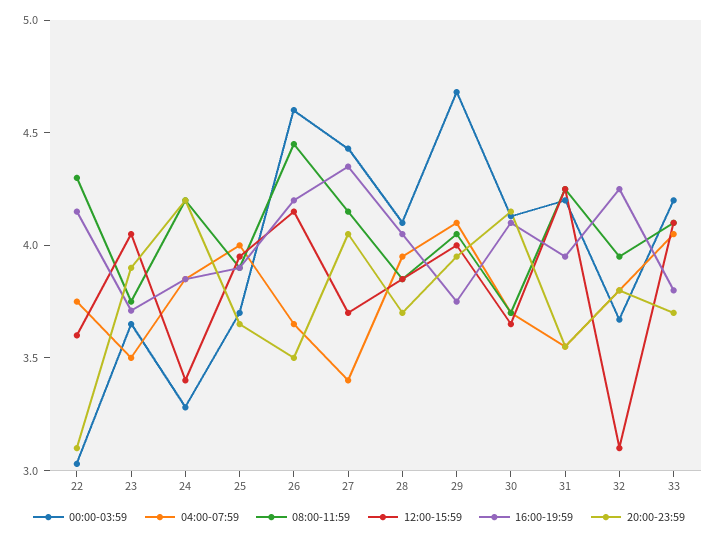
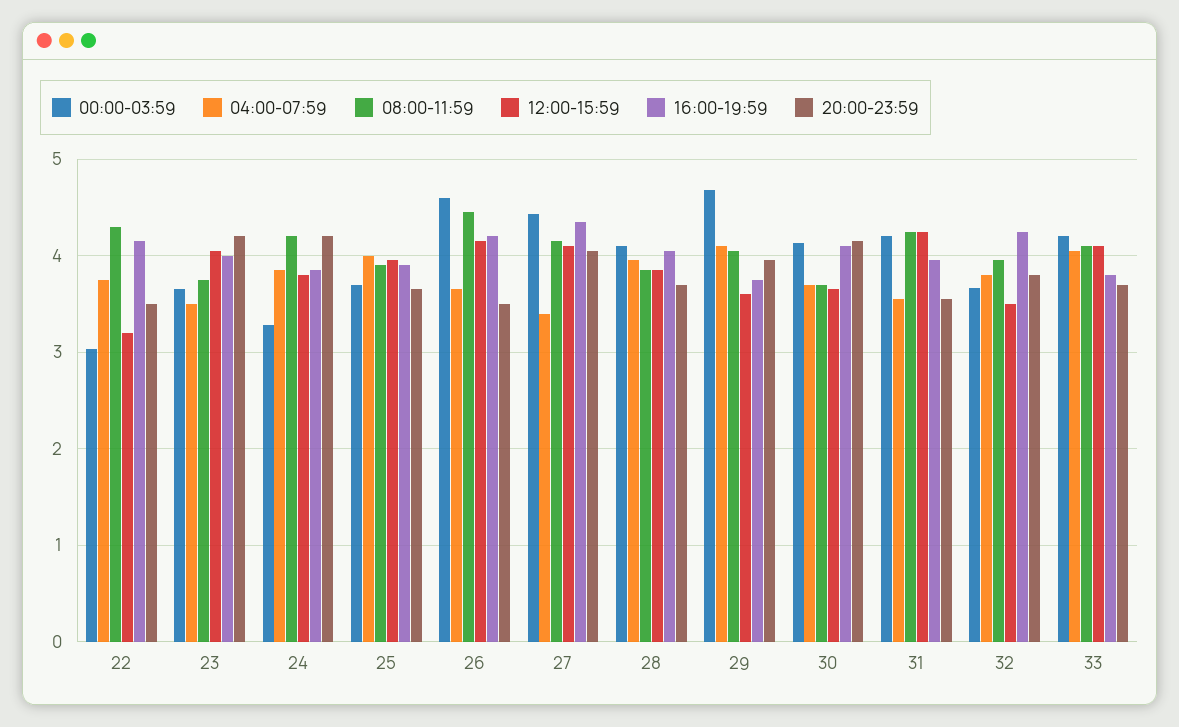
12:00-15:59, 22: 3.6 -> 3.2
20:00-23:59, 22: 3.1 -> 3.5
16:00-19:59, 23: 3.7 -> 4
20:00-23:59, 23: 3.9 -> 4.2
12:00-15:59, 24: 3.4 -> 3.8
12:00-15:59, 27: 3.7 -> 4.1
12:00-15:59, 29: 4 -> 3.6
12:00-15:59, 32: 3.1 -> 3.5

